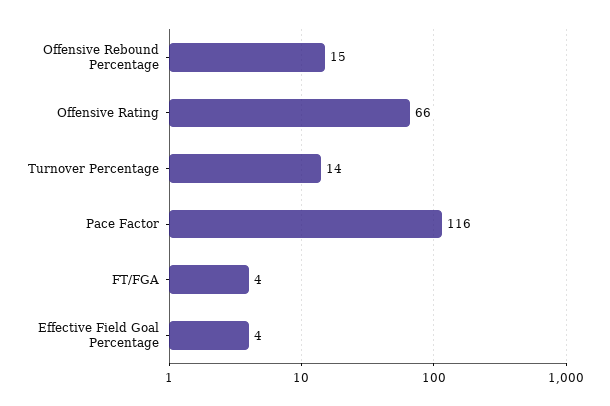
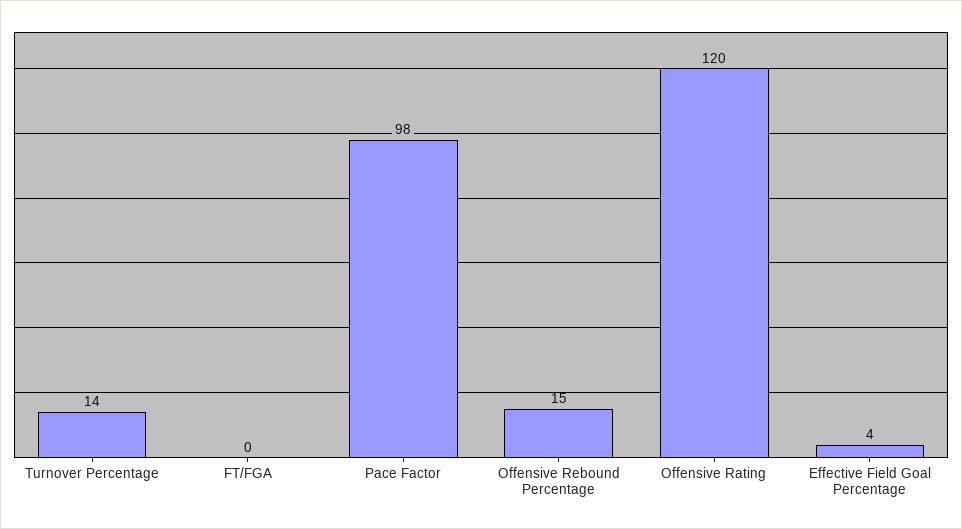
Offensive Rating: 66 -> 120
Pace Factor: 116 -> 98
FT/FGA: 4 -> 0

